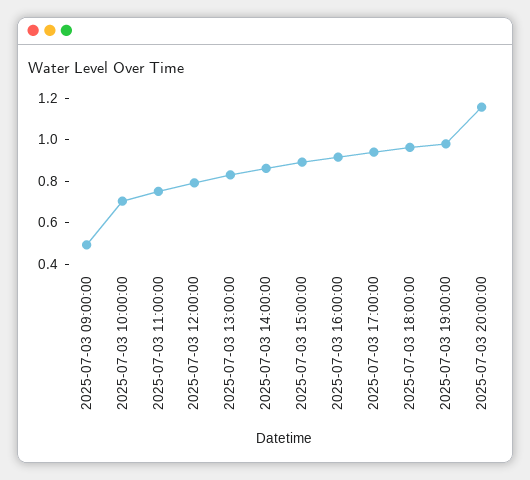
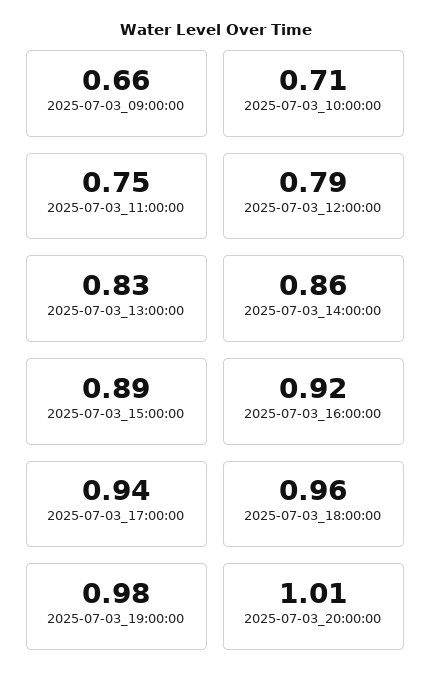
2025-07-03 09:00:00: 0.5 -> 0.66
2025-07-03 20:00:00: 1.15 -> 1.01

